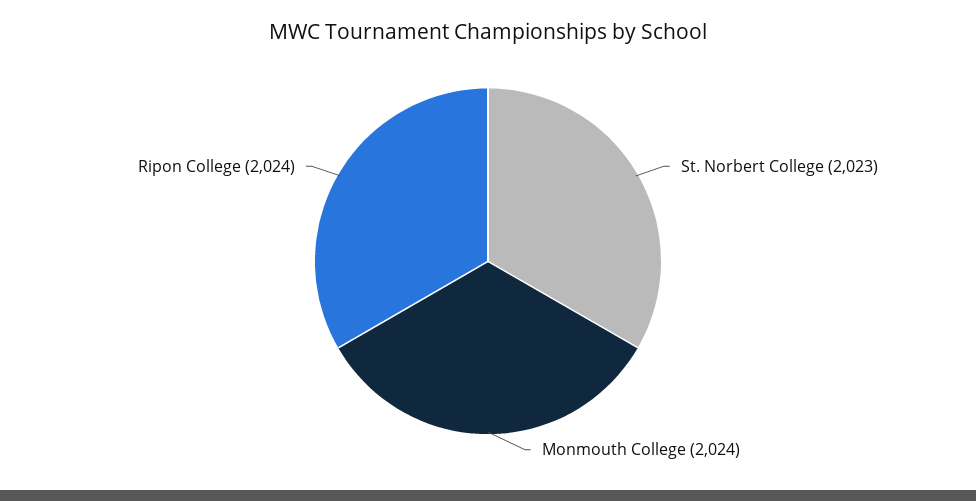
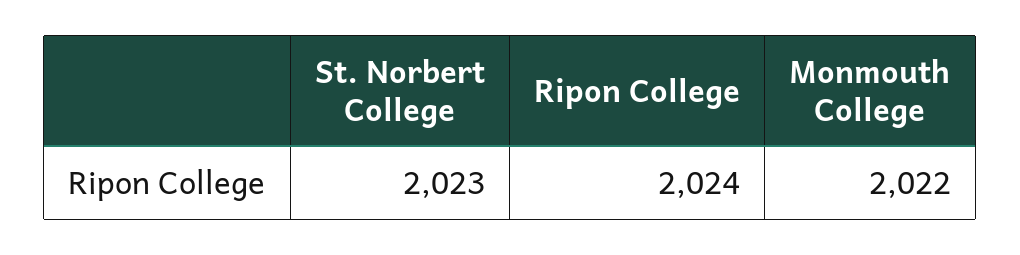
Monmouth College: 2024 -> 2022

